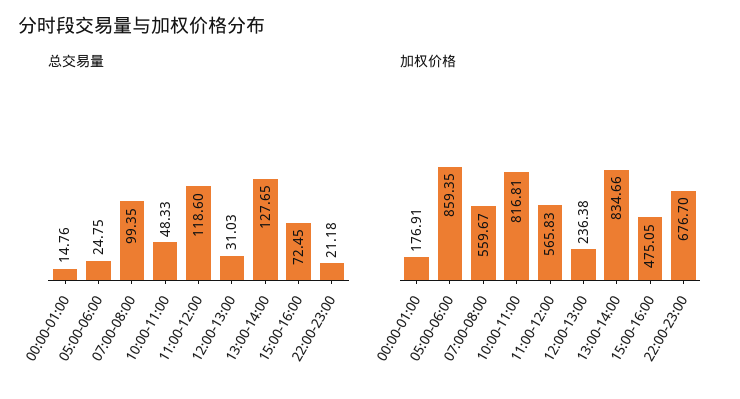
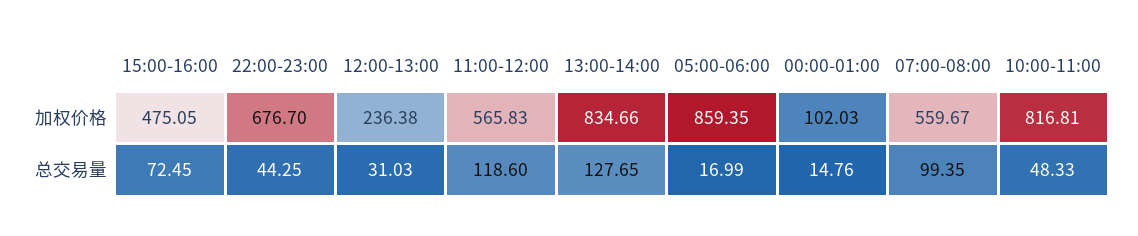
总交易量, 05:00-06:00: 24.75 -> 16.99
总交易量, 22:00-23:00: 21.18 -> 44.25
加权价格, 00:00-01:00: 176.91 -> 102.03

